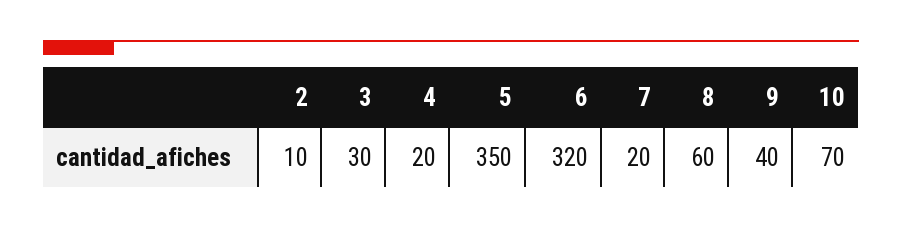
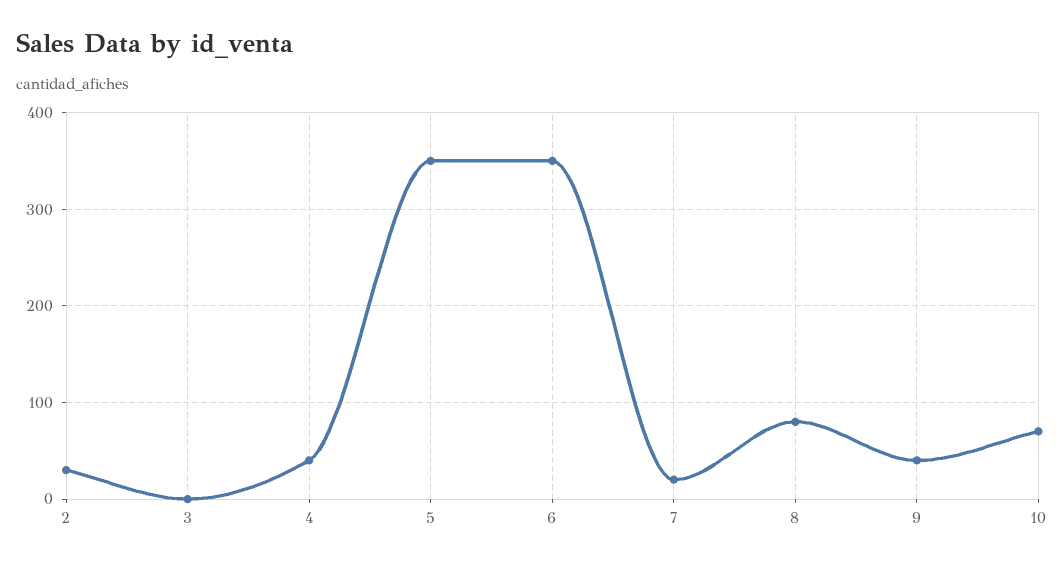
2: 10 -> 30
3: 30 -> 0
4: 20 -> 40
6: 320 -> 350
8: 60 -> 80

